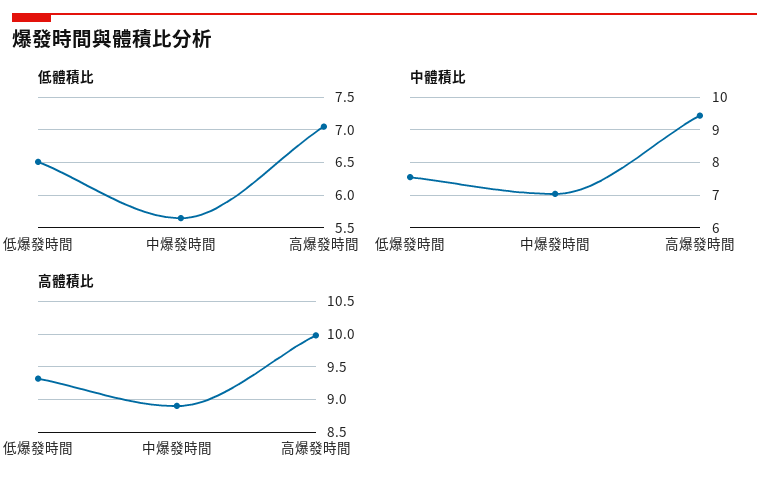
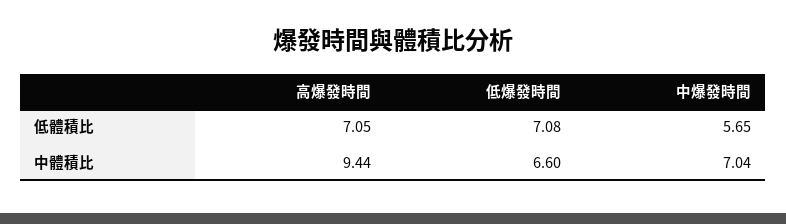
低體積比, 低爆發時間: 6.5 -> 7.08
中體積比, 低爆發時間: 7.6 -> 6.6
高體積比, 低爆發時間: 9.3 -> none
高體積比, 中爆發時間: 8.9 -> none
高體積比, 高爆發時間: 10 -> none

